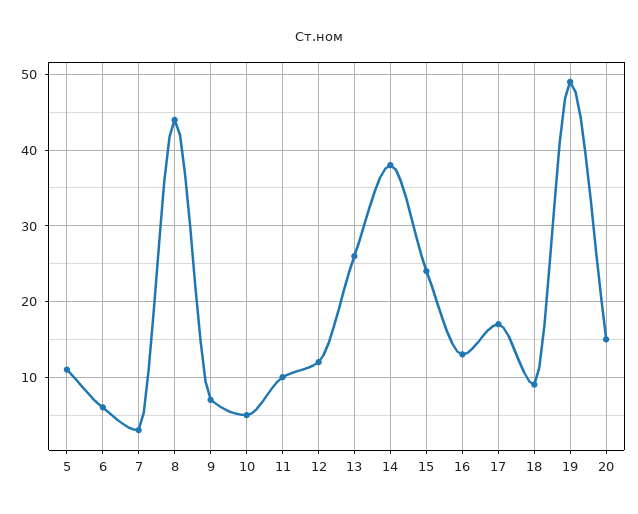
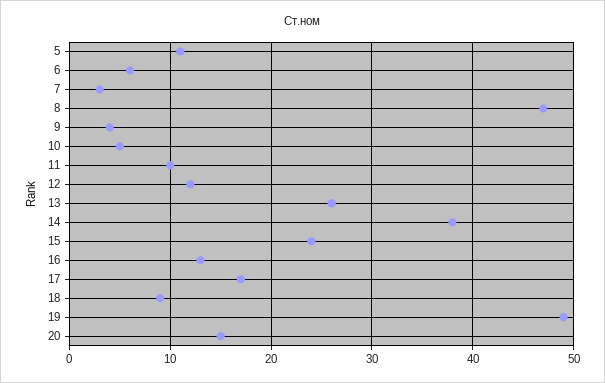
8: 44 -> 47
9: 7 -> 4

